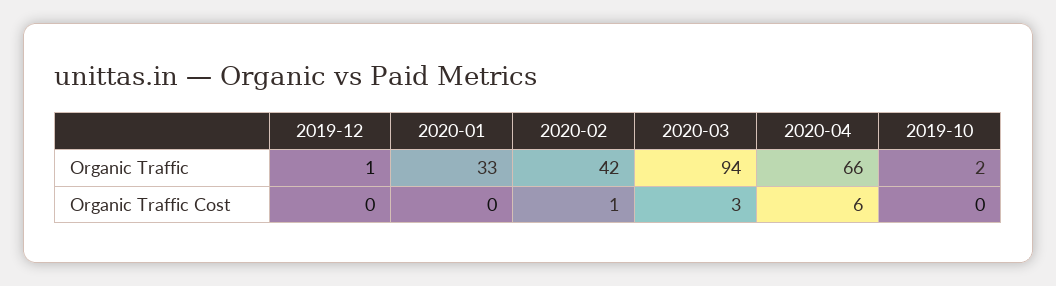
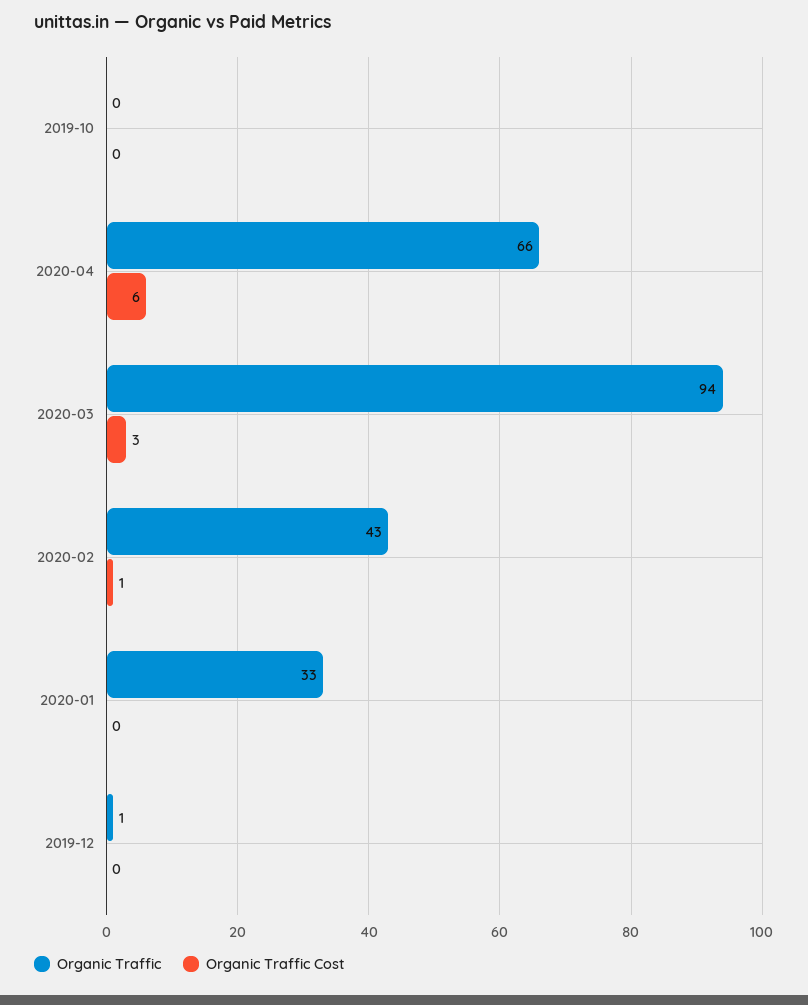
Organic Traffic, 2020-02: 42 -> 43
Organic Traffic, 2019-10: 2 -> 0

